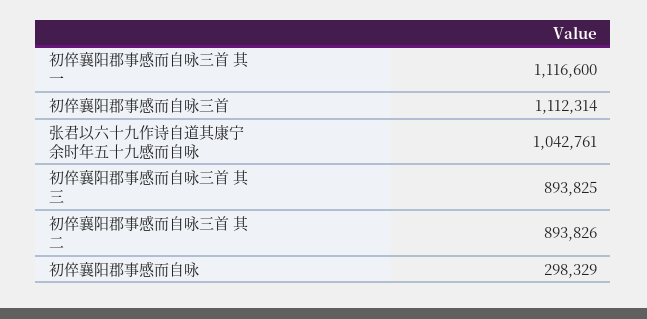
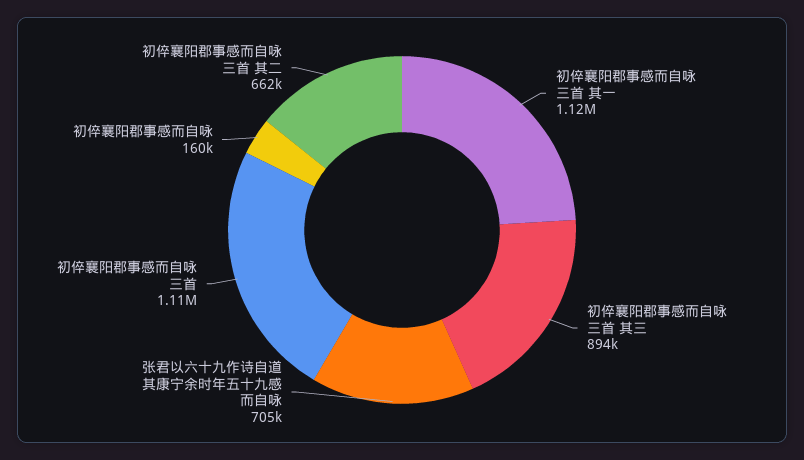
张君以六十九作诗自道其康宁余时年五十九感而自咏: 1042761 -> 705000
初倅襄阳郡事感而自咏三首 其二: 893826 -> 662000
初倅襄阳郡事感而自咏: 298329 -> 160000

